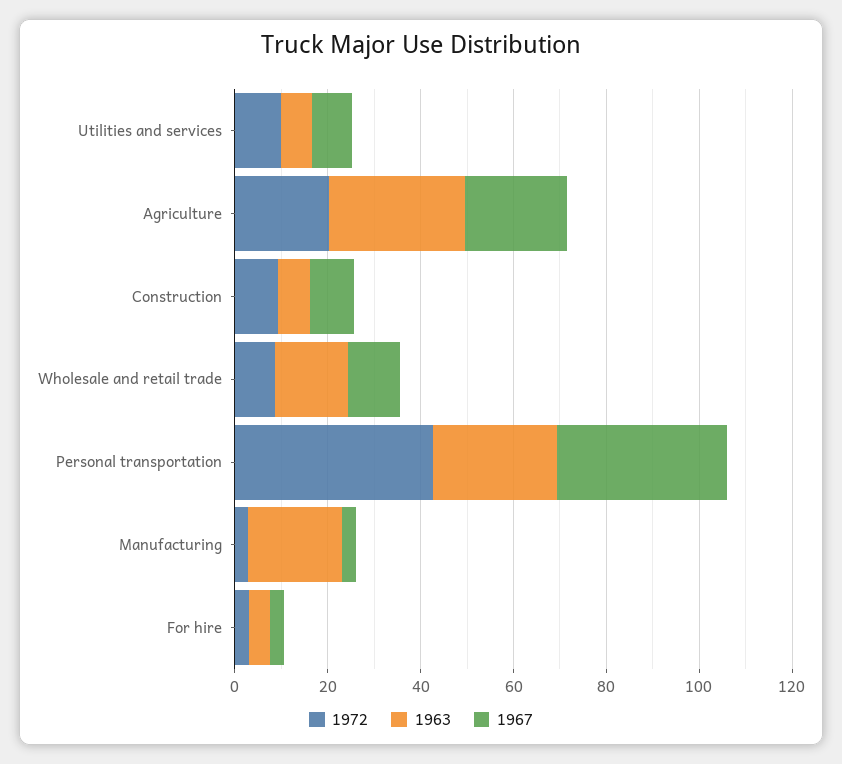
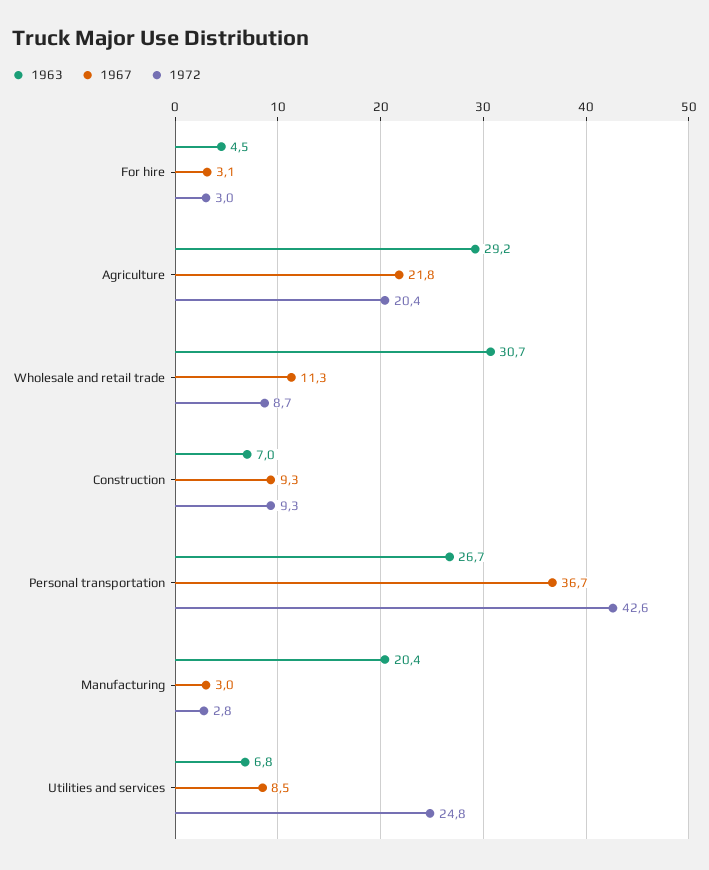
1972, Utilities and services: 10 -> 24.8
1963, Wholesale and retail trade: 15 -> 30.7

